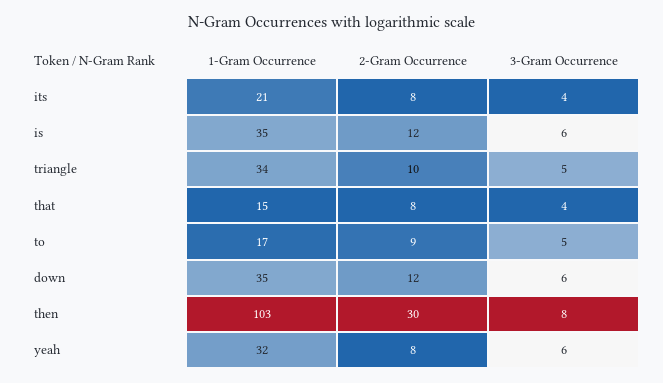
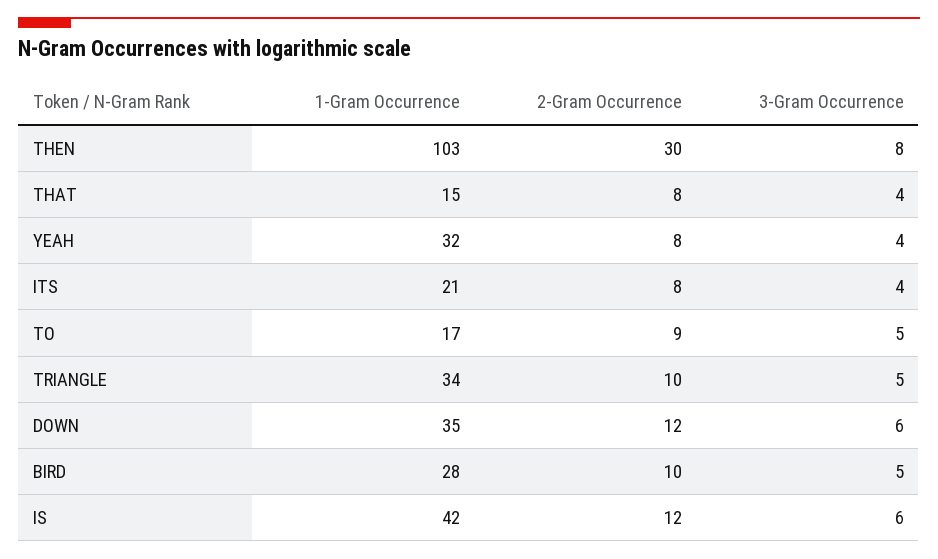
1-Gram Occurrence, is: 35 -> 42
3-Gram Occurrence, yeah: 6 -> 4
1-Gram Occurrence, BIRD: none -> 28
2-Gram Occurrence, BIRD: none -> 10
3-Gram Occurrence, BIRD: none -> 5

